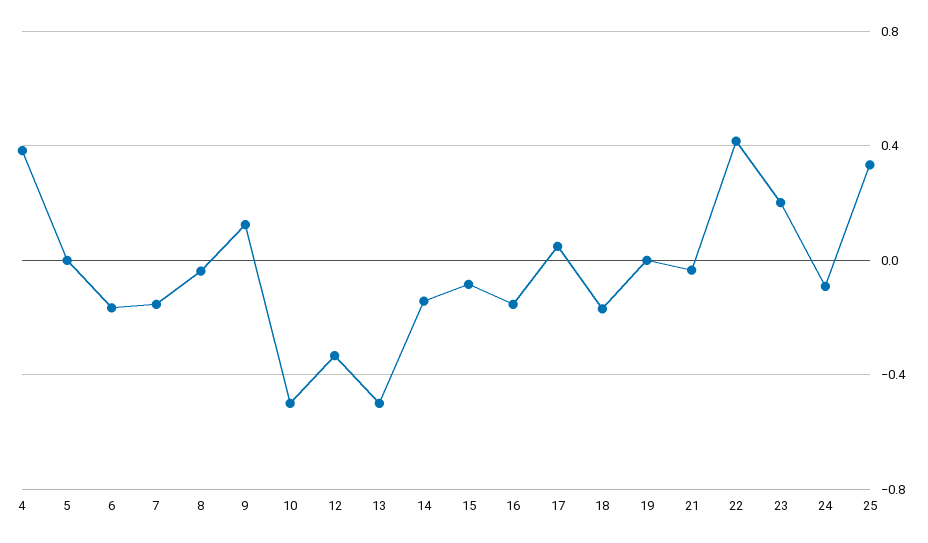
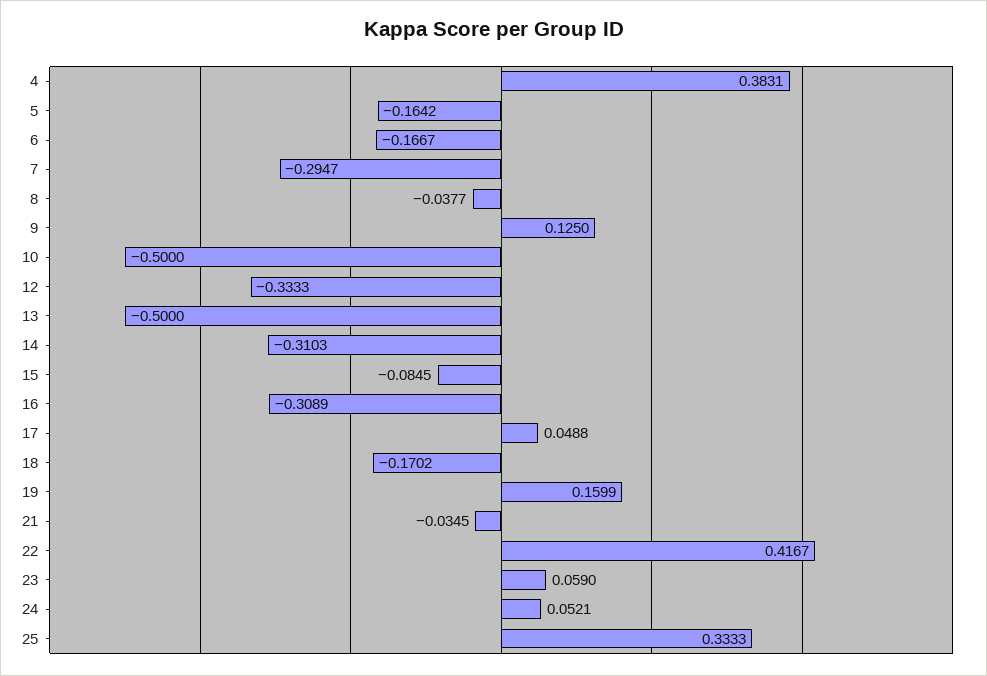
5: 0 -> -0.1642
7: -0.15 -> -0.2947
14: -0.15 -> -0.3103
16: -0.15 -> -0.3089
19: 0 -> 0.1599
23: 0.2 -> 0.059
24: -0.1 -> 0.0521

